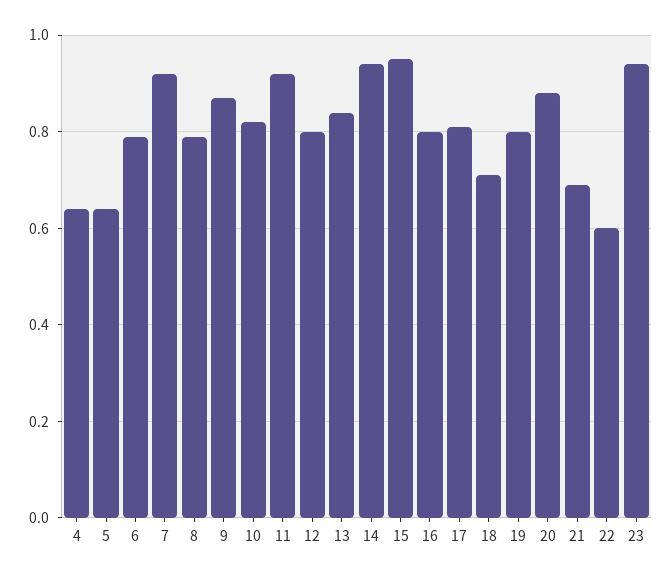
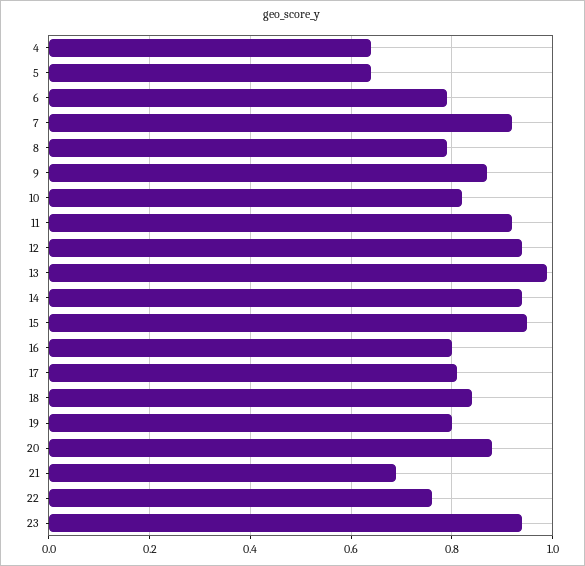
12: 0.8 -> 0.95
13: 0.85 -> 1
18: 0.7 -> 0.85
22: 0.6 -> 0.75

